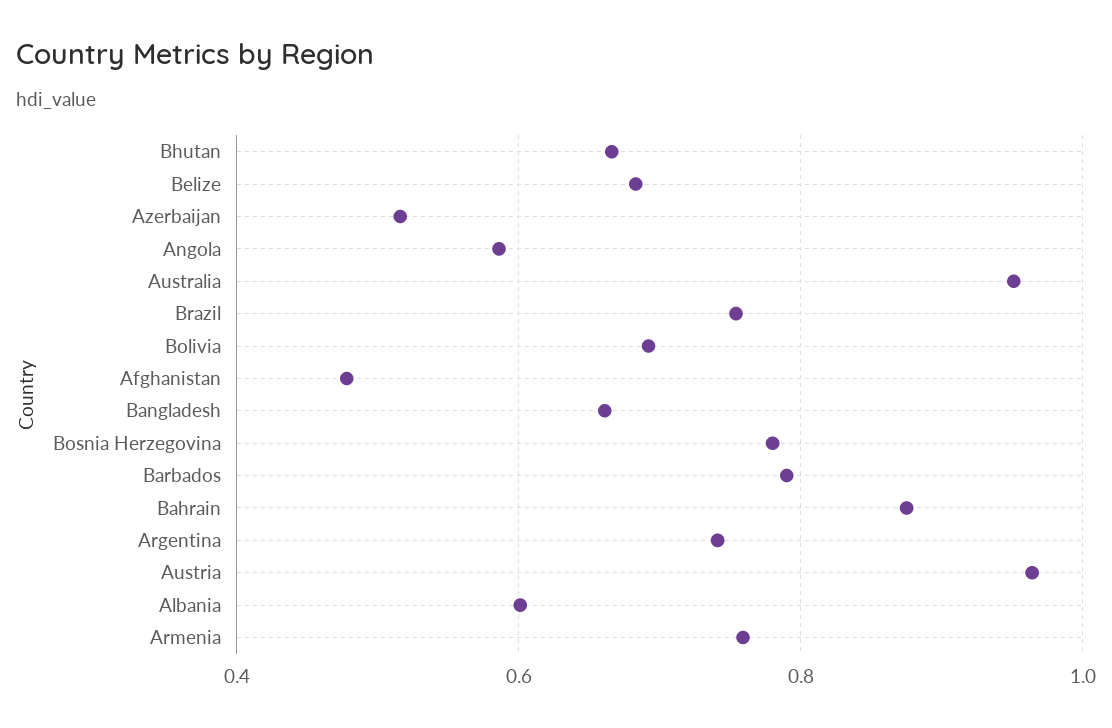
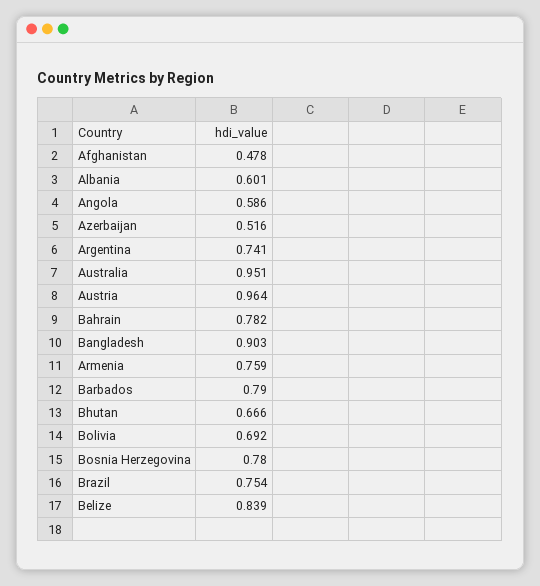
Belize: 0.68 -> 0.839
Bangladesh: 0.66 -> 0.903
Bahrain: 0.88 -> 0.782

